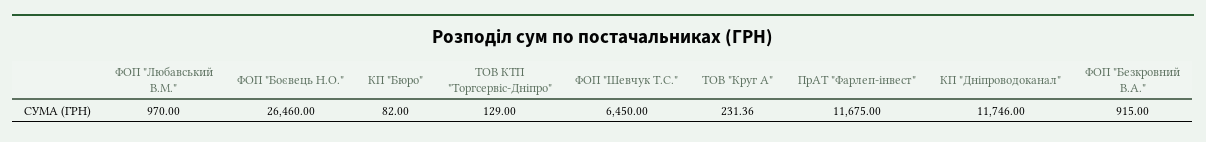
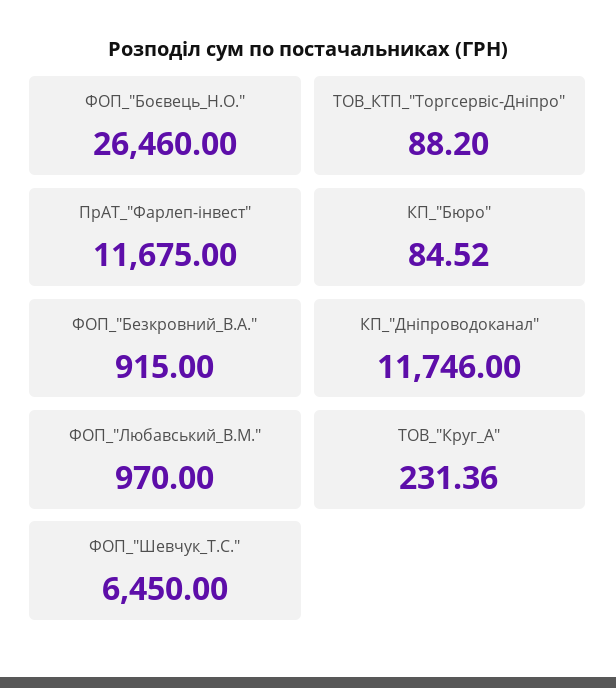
КП "Бюро": 82 -> 84.52
ТОВ КТП "Торгсервіс-Дніпро": 129 -> 88.2

